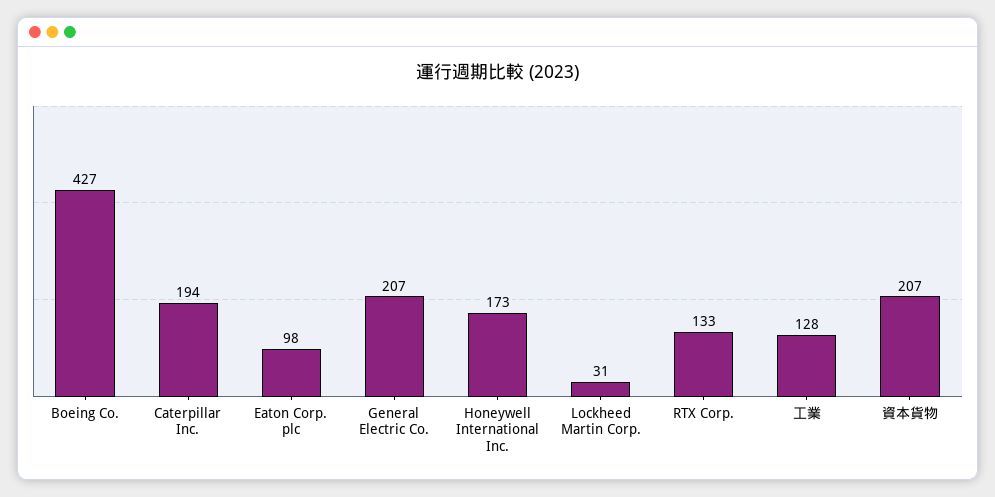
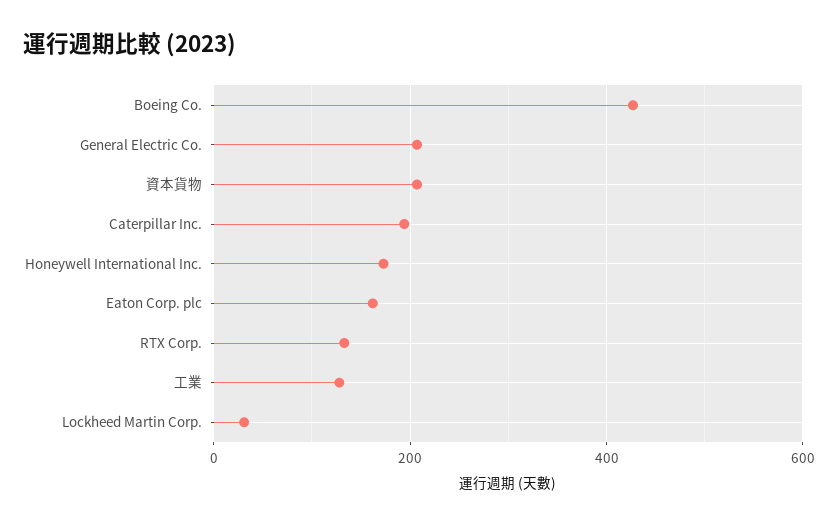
Eaton Corp. plc: 98 -> 160

